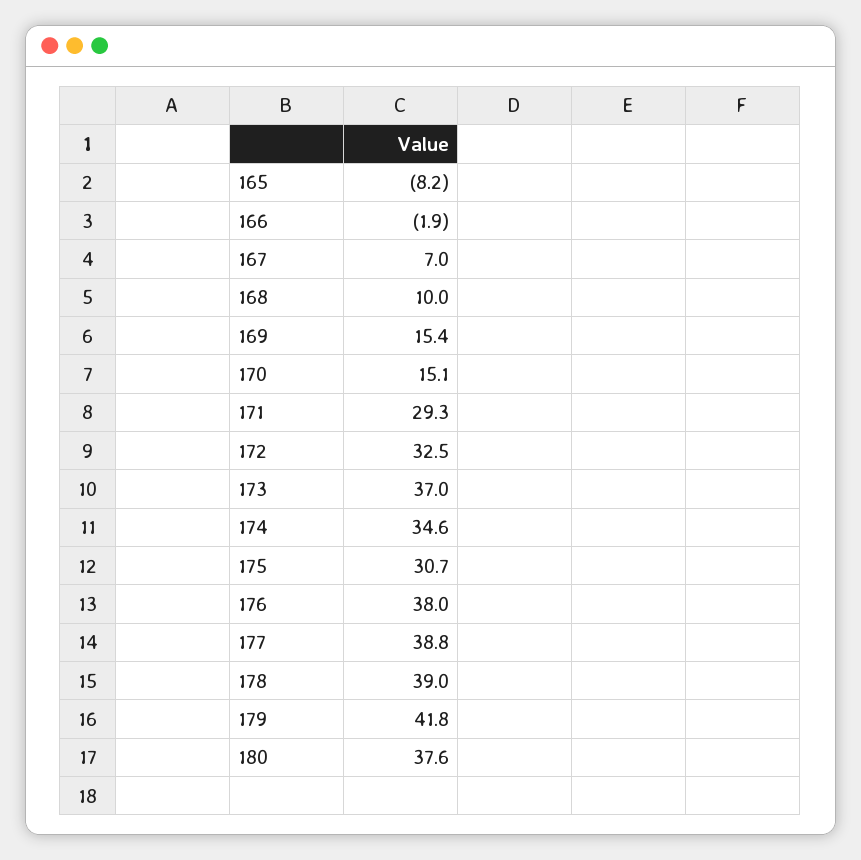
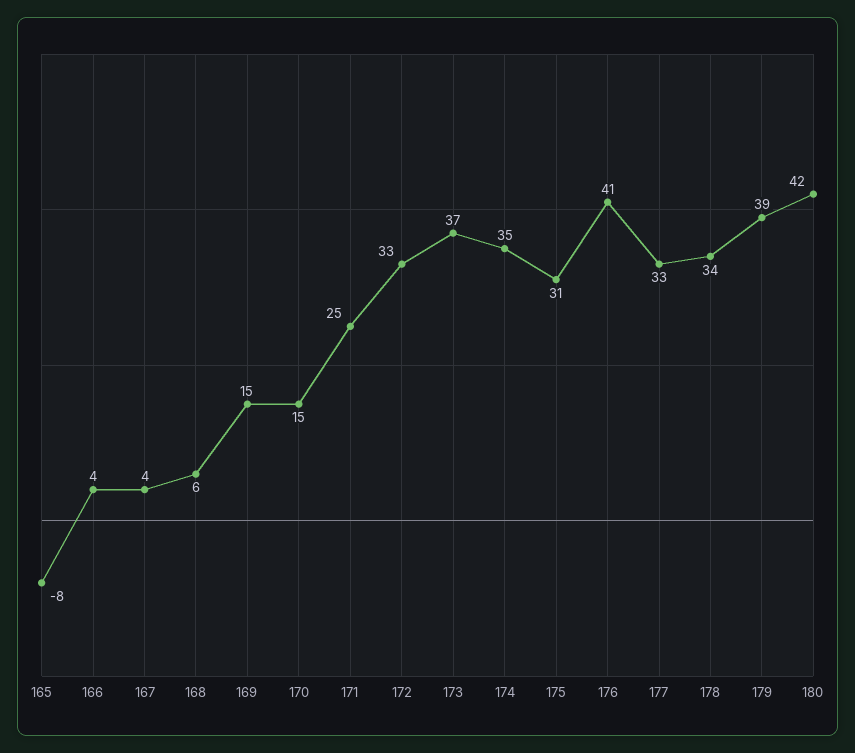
166: -1.9 -> 4
167: 7 -> 4
168: 10 -> 6
171: 29.3 -> 25
176: 38 -> 41
177: 38.8 -> 33
178: 39 -> 34
179: 41.8 -> 39
180: 37.6 -> 42

